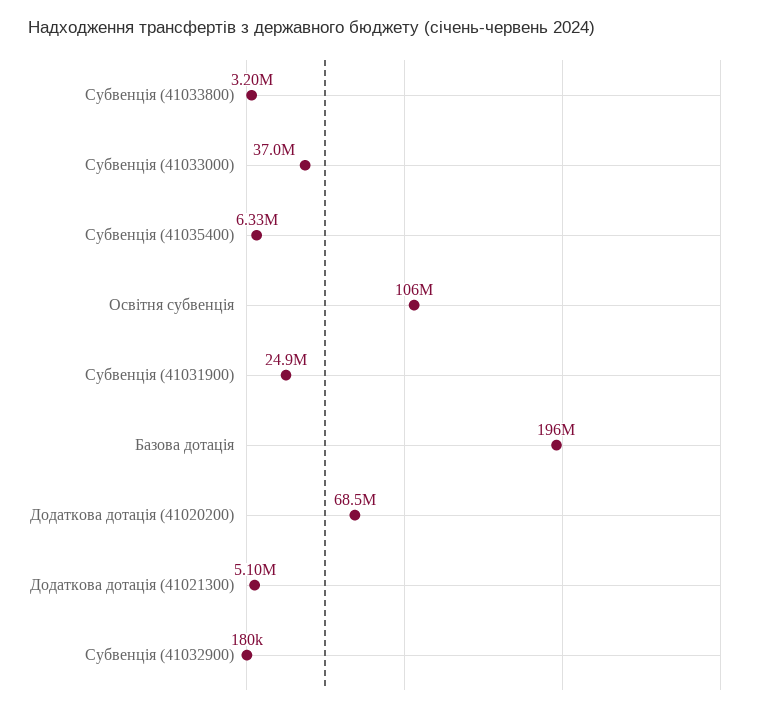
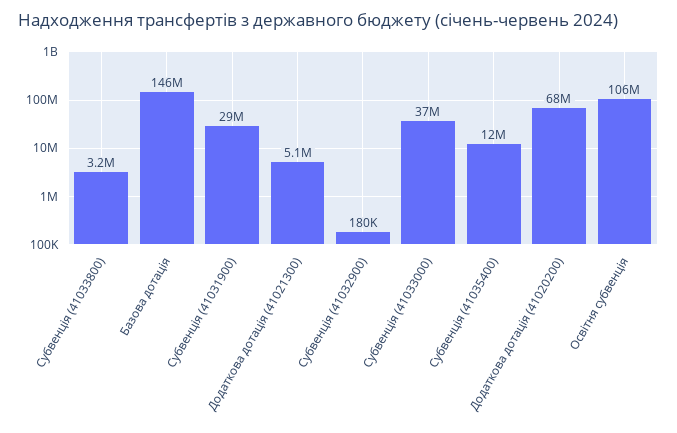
Субвенція (41035400): 6330000 -> 12000000
Субвенція (41031900): 24900000 -> 29000000
Базова дотація: 196000000 -> 146000000

